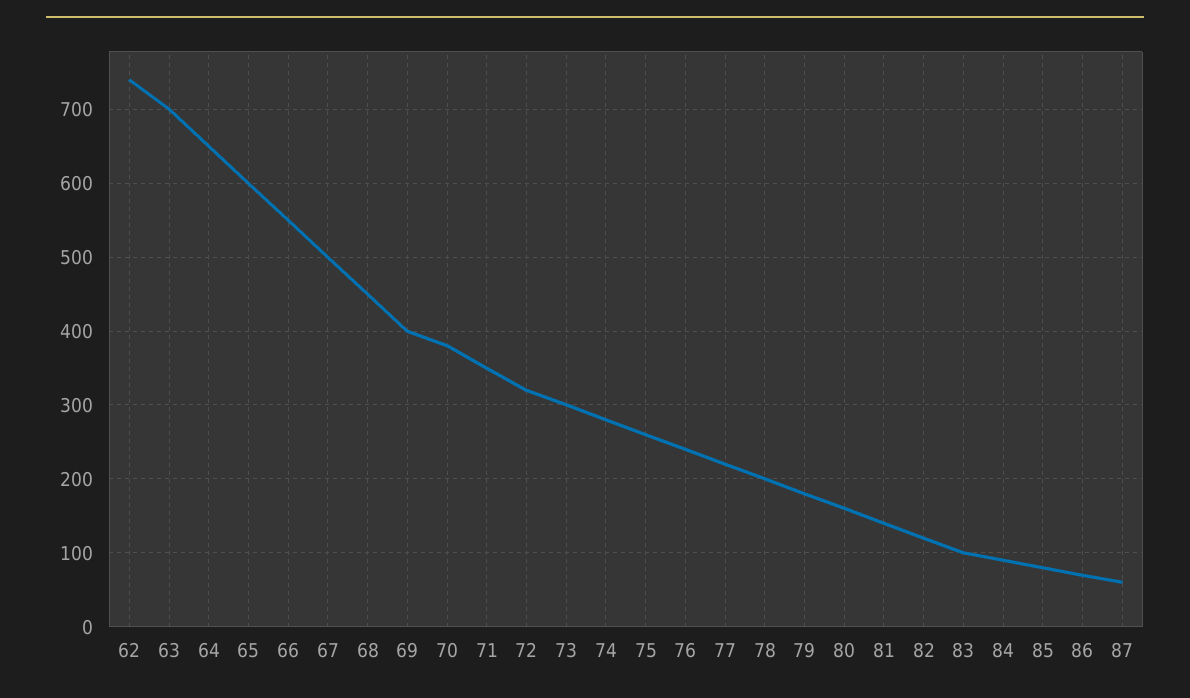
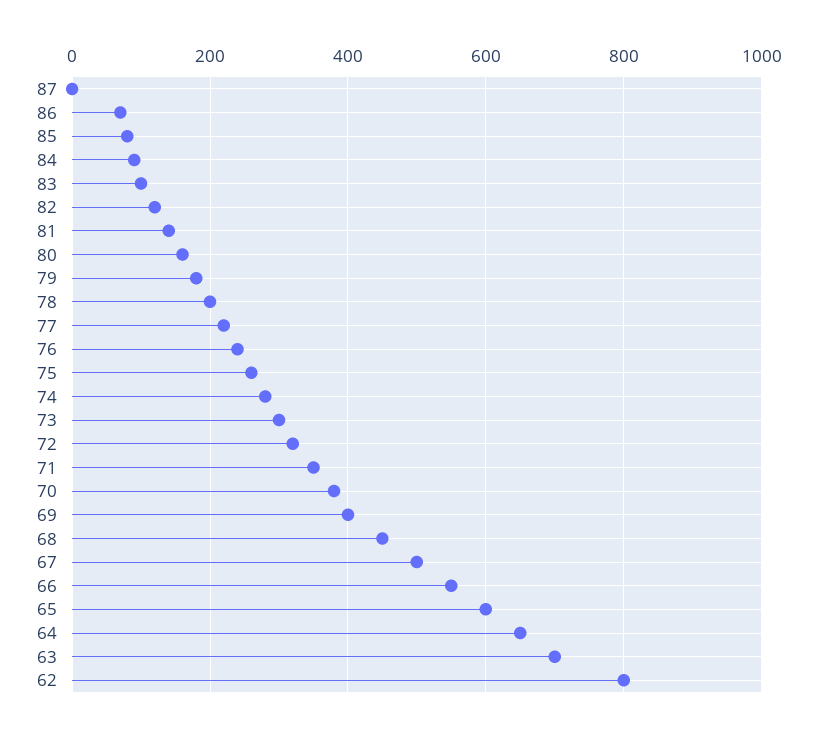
62: 740 -> 800
87: 60 -> 0

